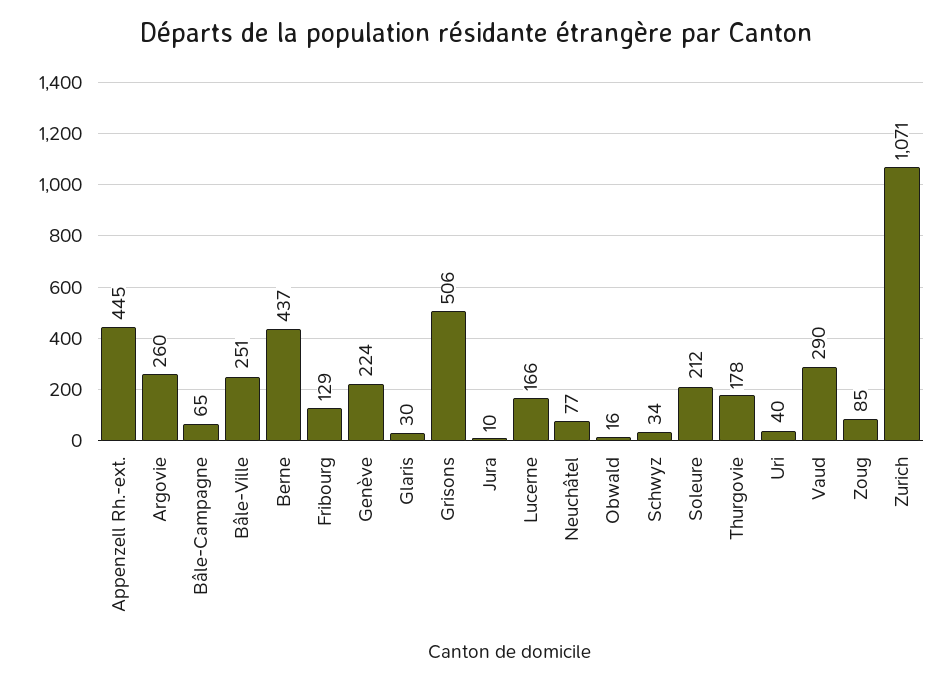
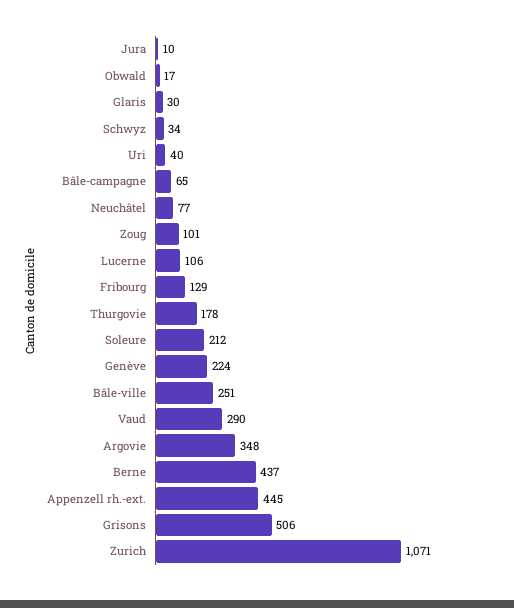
Argovie: 260 -> 348
Lucerne: 166 -> 106
Obwald: 16 -> 17
Zoug: 85 -> 101

